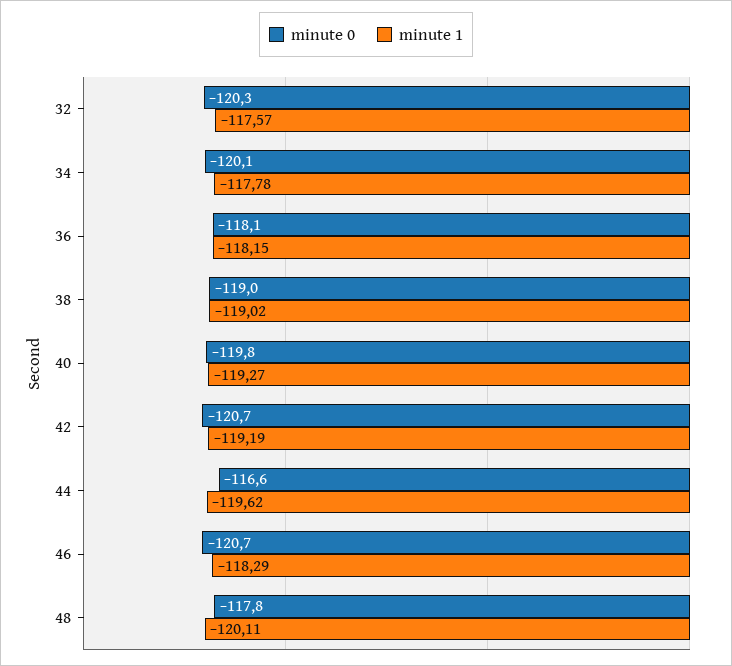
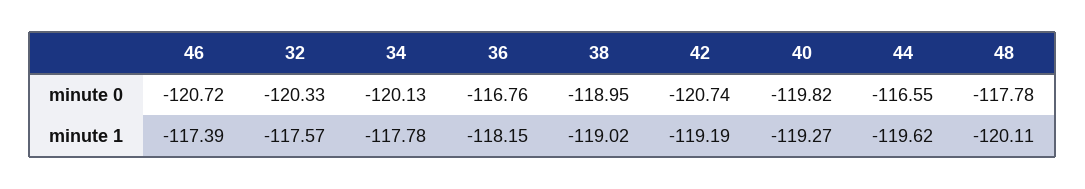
minute 0, 36: -118.1 -> -116.76
minute 1, 46: -118.29 -> -117.39

